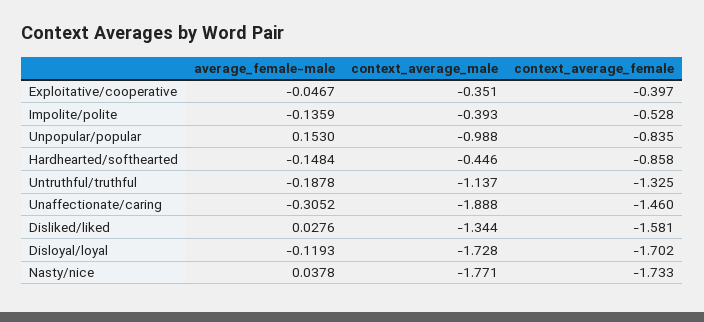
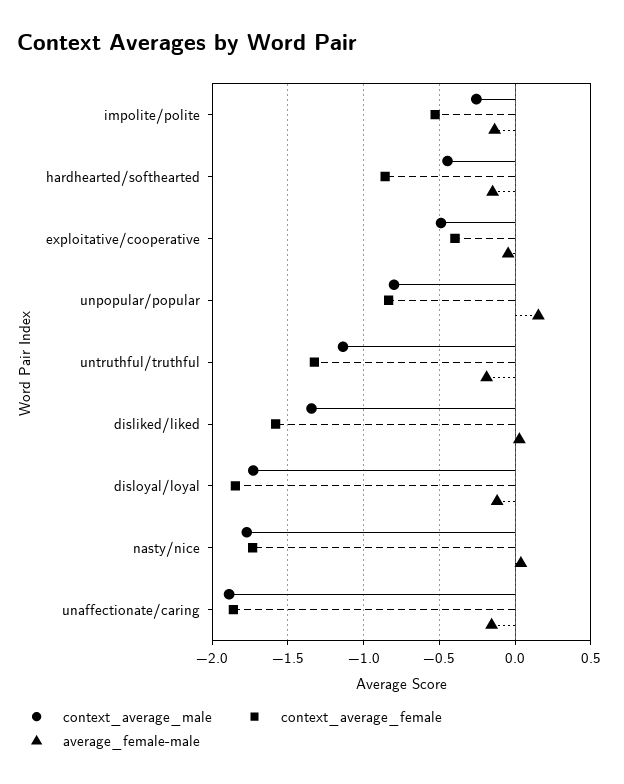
context_average_male, Exploitative/cooperative: -0.351 -> -0.5
context_average_male, Impolite/polite: -0.393 -> -0.25
context_average_male, Unpopular/popular: -0.988 -> -0.8
average_female-male, Unaffectionate/caring: -0.3052 -> -0.15
context_average_female, Unaffectionate/caring: -1.46 -> -1.85
context_average_female, Disloyal/loyal: -1.702 -> -1.85

